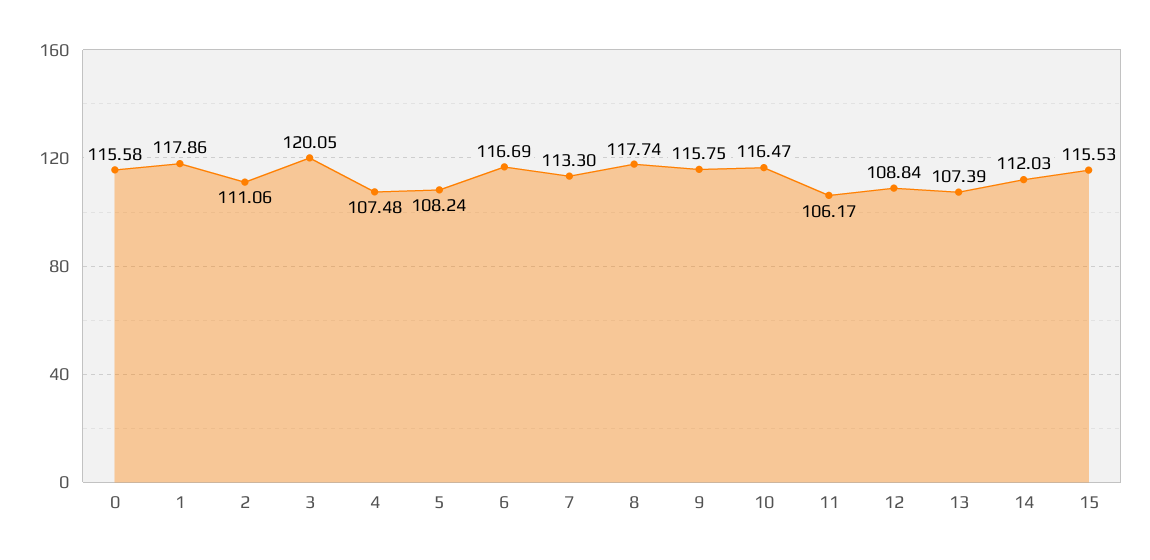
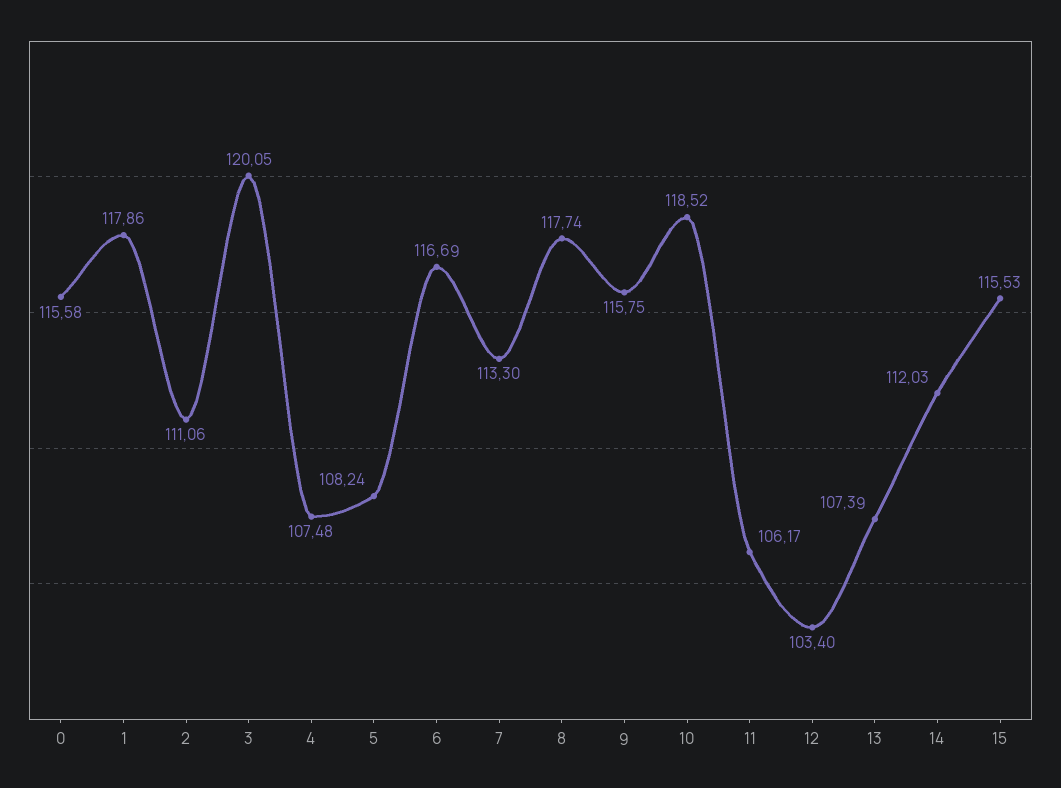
10: 116.47 -> 118.52
12: 108.84 -> 103.4

